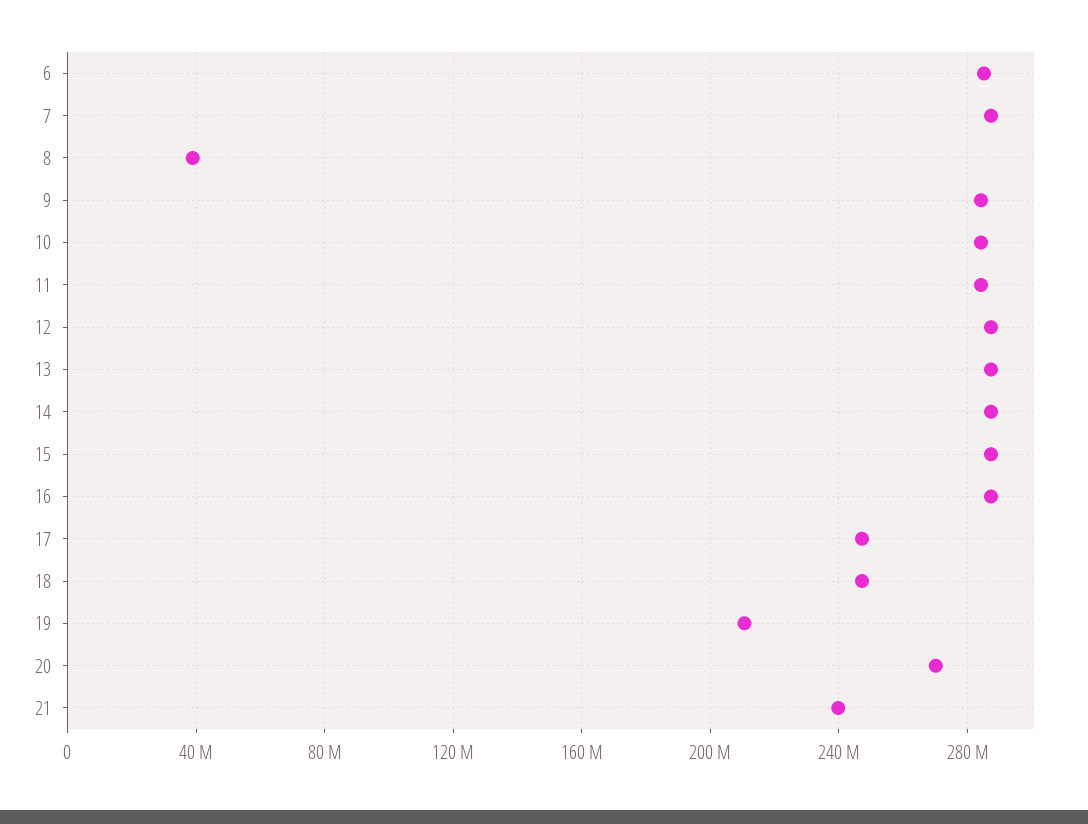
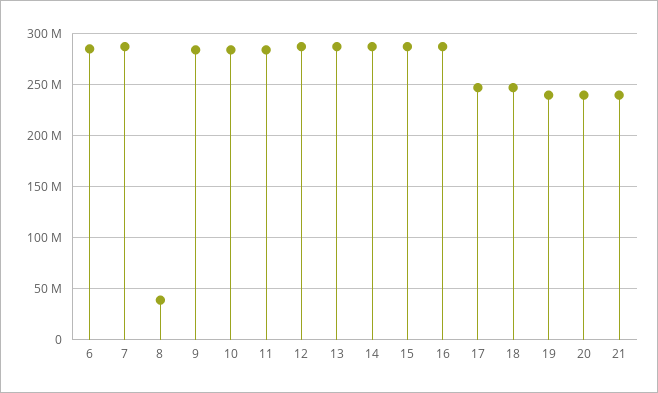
19: 210000000 -> 240000000
20: 270000000 -> 240000000

